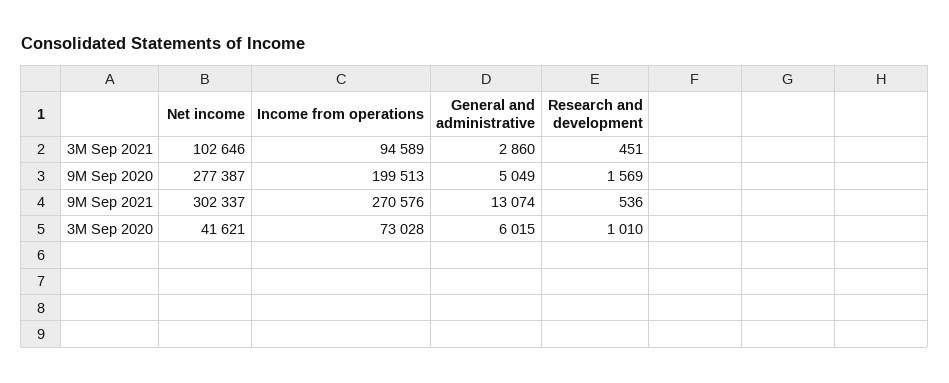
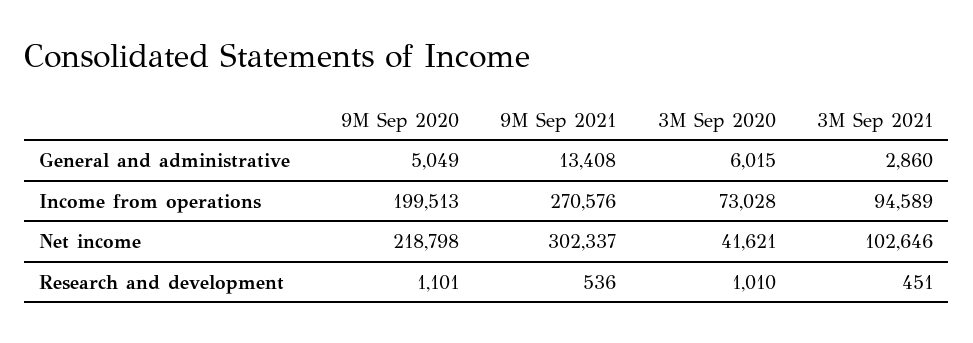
Net income, 9M Sep 2020: 277387 -> 218798
Research and development, 9M Sep 2020: 1569 -> 1101
General and administrative, 9M Sep 2021: 13074 -> 13408

